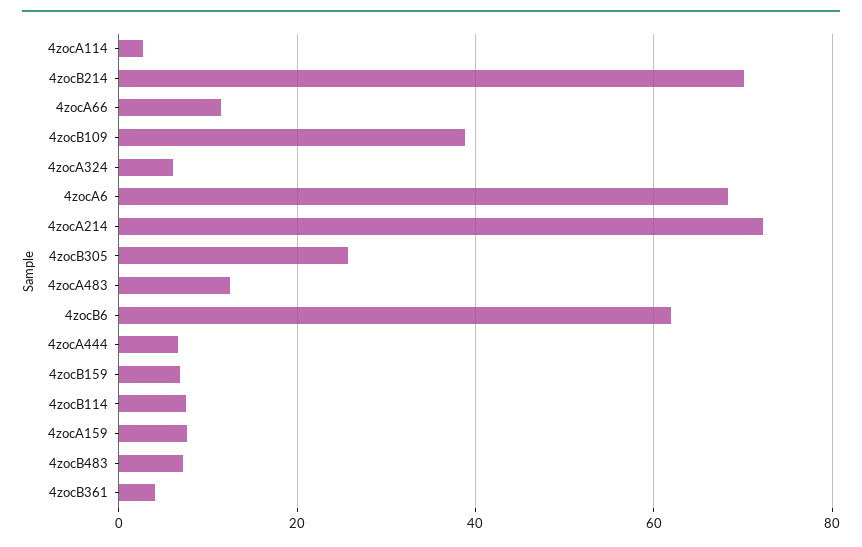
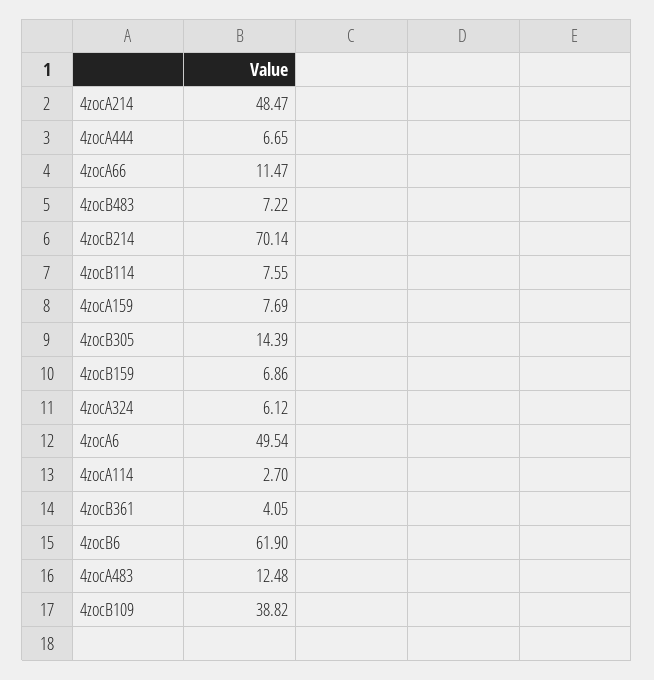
4zocA6: 68 -> 49.54
4zocA214: 72 -> 48.47
4zocB305: 26 -> 14.39

